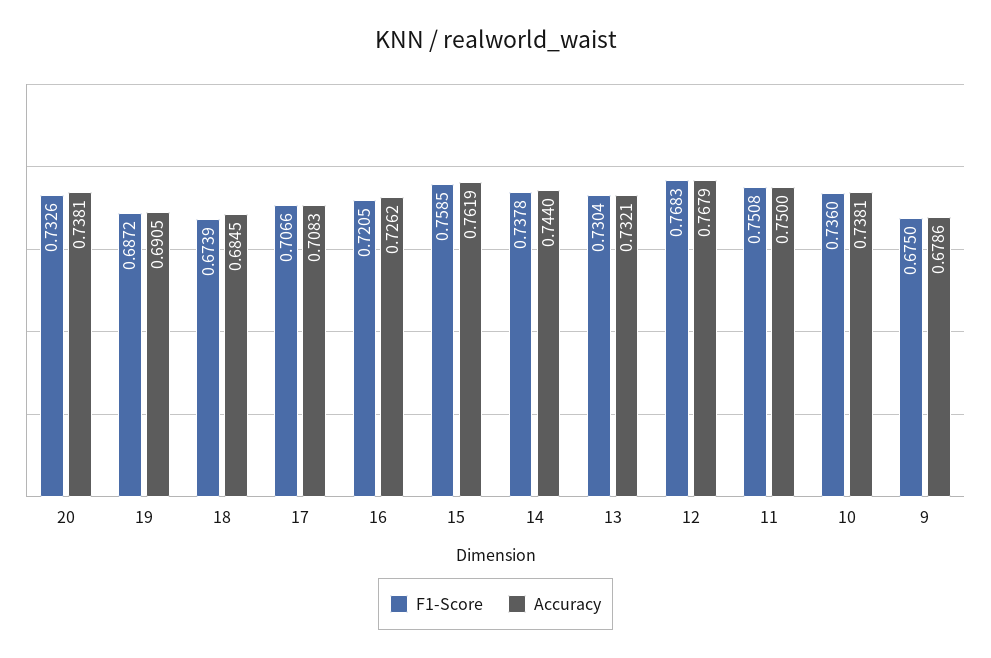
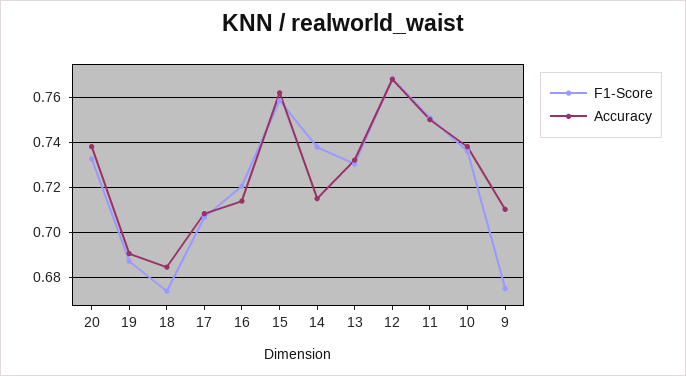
Accuracy, 16: 0.7262 -> 0.715
Accuracy, 14: 0.744 -> 0.715
Accuracy, 9: 0.6786 -> 0.71

